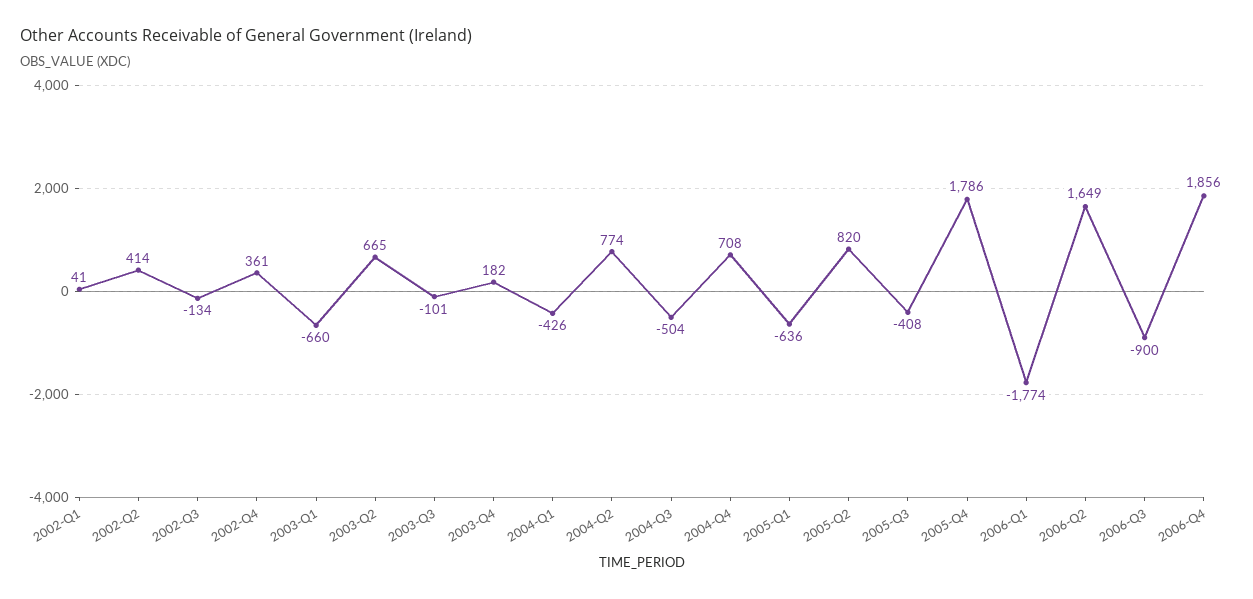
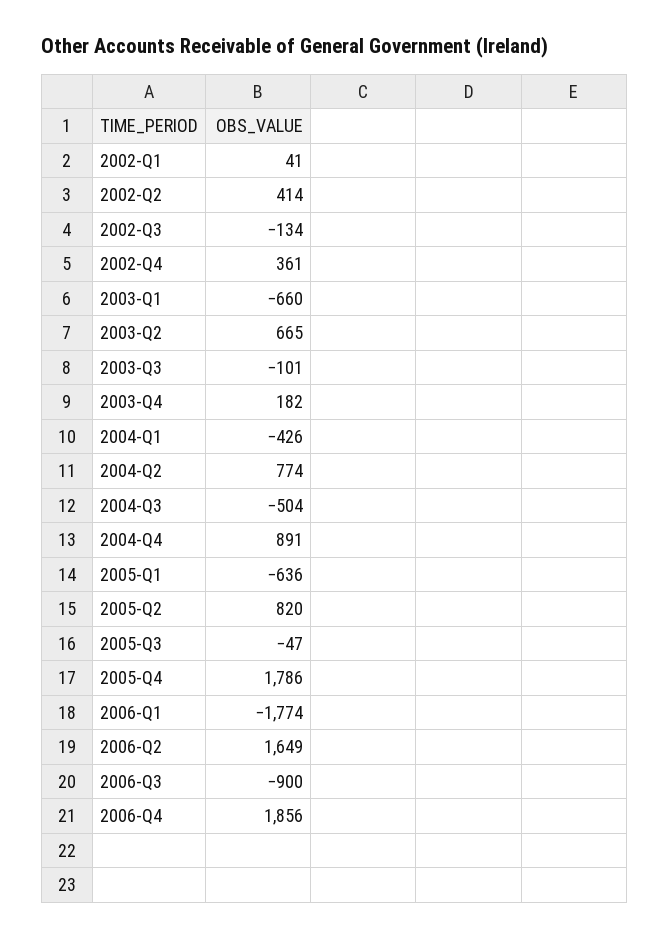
2004-Q4: 708 -> 891
2005-Q3: -408 -> -47

